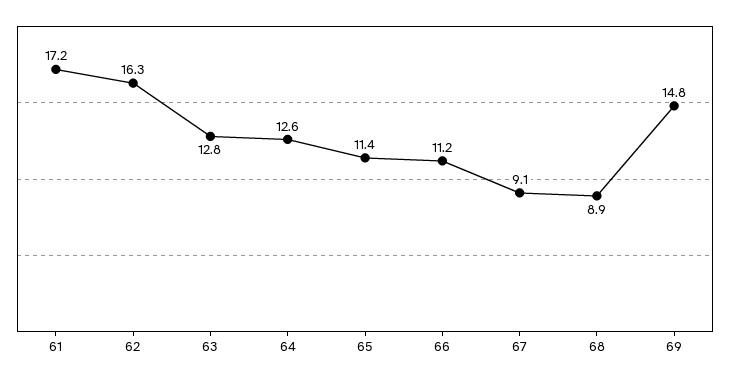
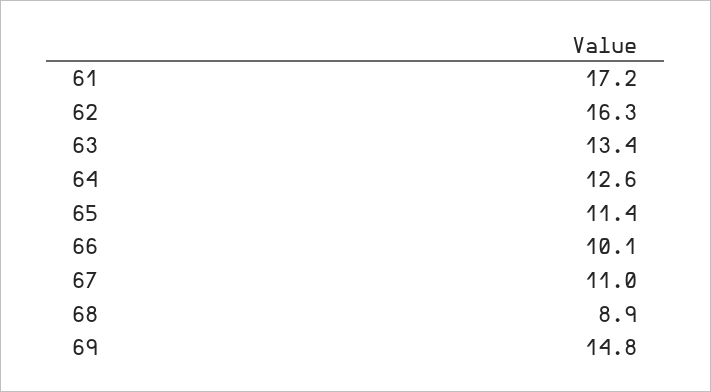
63: 12.8 -> 13.4
66: 11.2 -> 10.1
67: 9.1 -> 11

